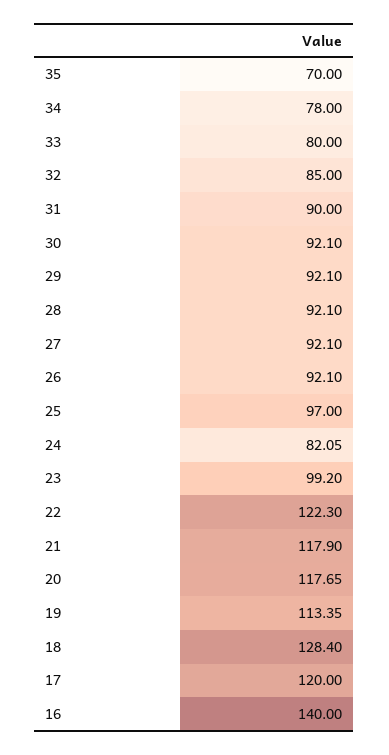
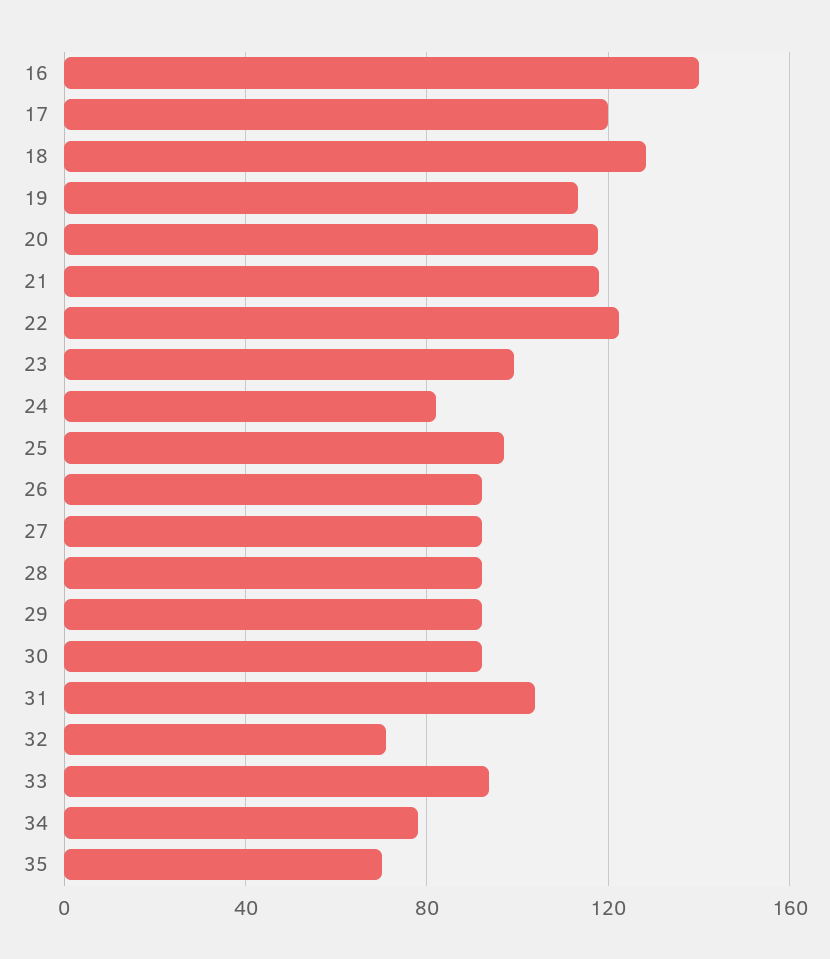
33: 80 -> 95
32: 85 -> 70
31: 90 -> 105

